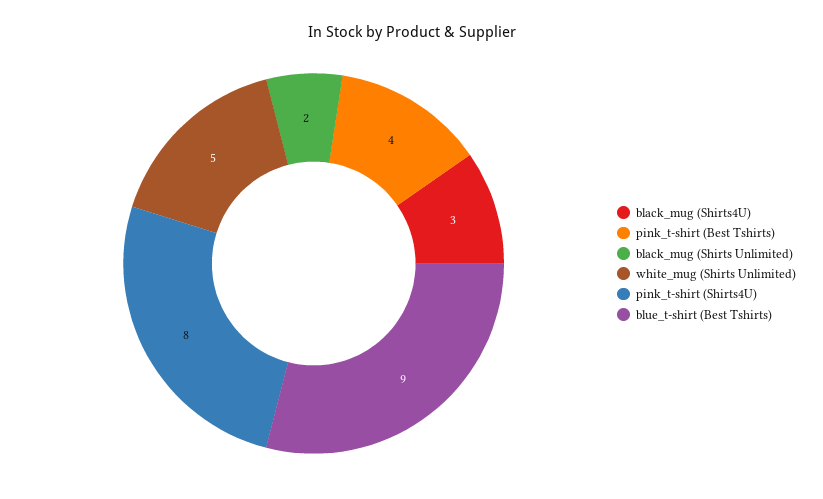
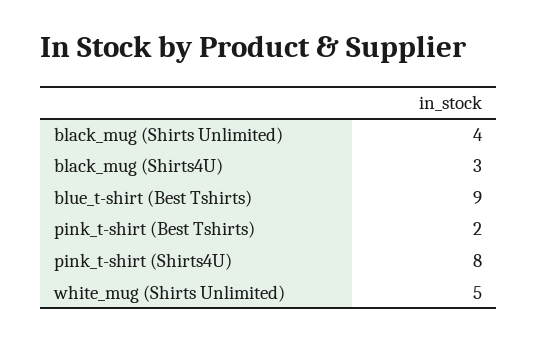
pink_t-shirt (Best Tshirts): 4 -> 2
black_mug (Shirts Unlimited): 2 -> 4

